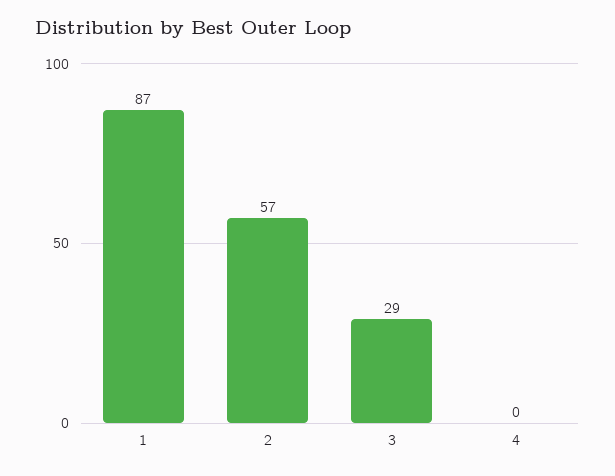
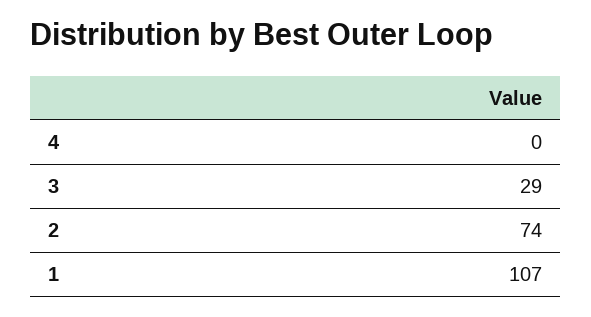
1: 87 -> 107
2: 57 -> 74

